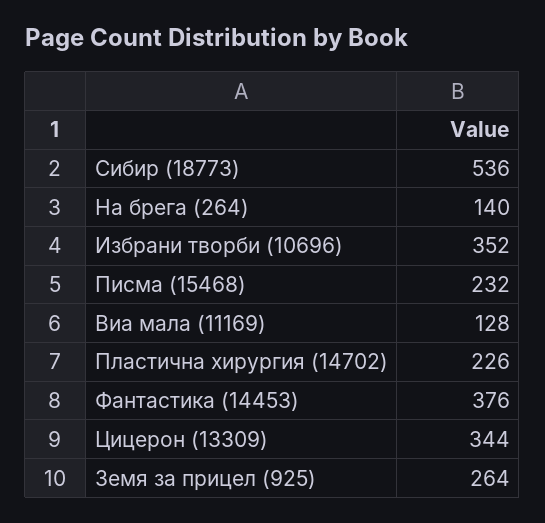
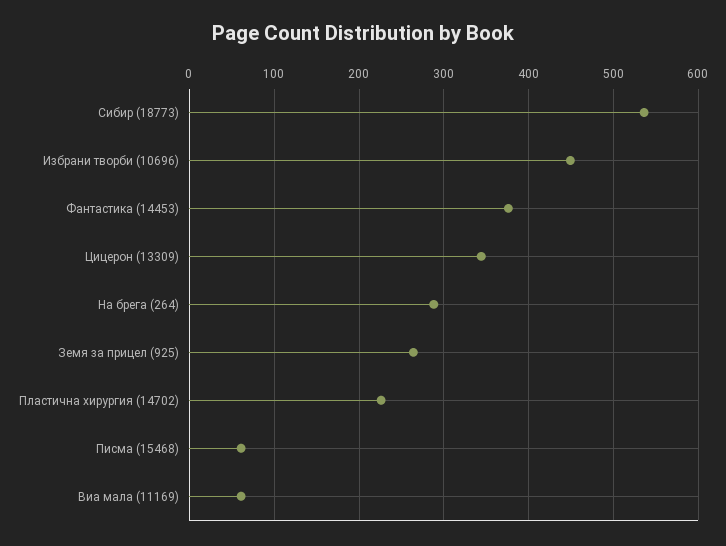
На брега (264): 140 -> 290
Избрани творби (10696): 352 -> 450
Писма (15468): 232 -> 60
Виа мала (11169): 128 -> 60

